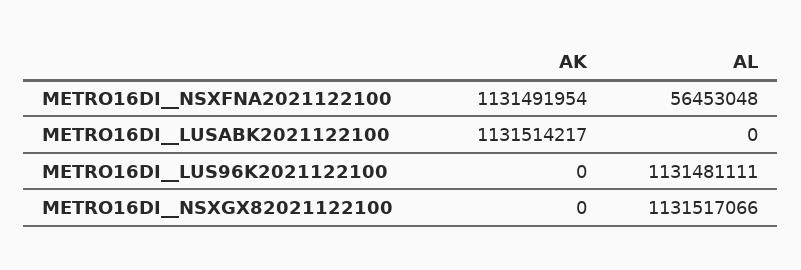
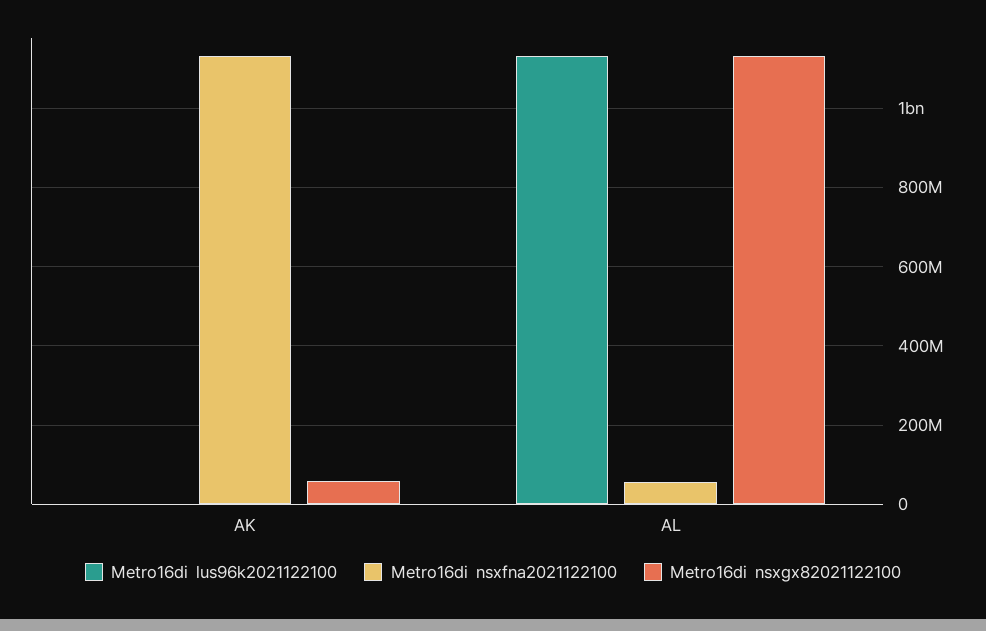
METRO16DI__LUSABK2021122100, AK: 1131514217 -> none
METRO16DI__LUSABK2021122100, AL: 0 -> none
METRO16DI__NSXGX82021122100, AK: 0 -> 60000000

